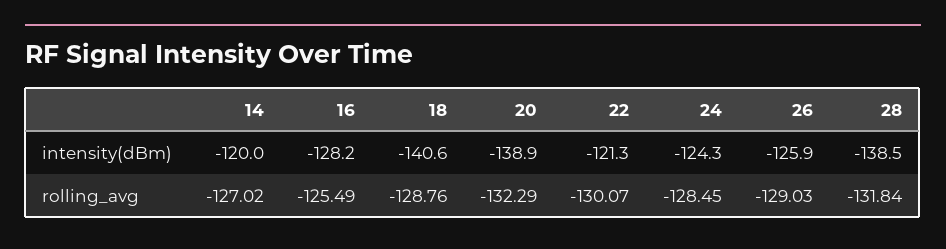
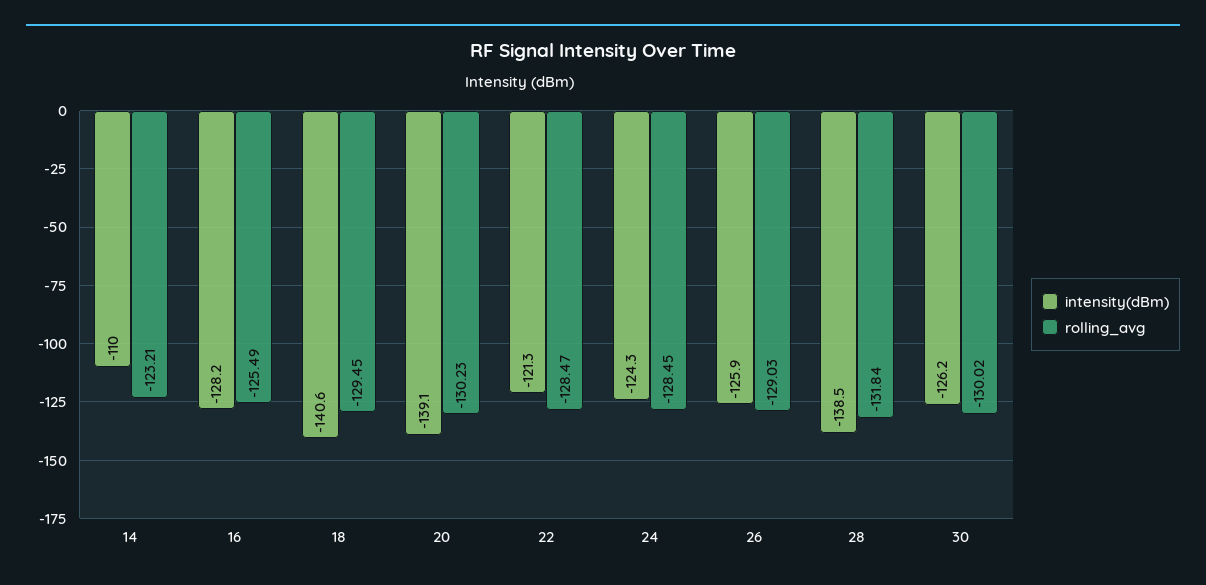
intensity(dBm), 14: -120 -> -110
intensity(dBm), 20: -138.9 -> -139.1
rolling_avg, 14: -127.02 -> -123.21
rolling_avg, 18: -128.76 -> -129.45
rolling_avg, 20: -132.29 -> -130.23
rolling_avg, 22: -130.07 -> -128.47
intensity(dBm), 30: none -> -126.2
rolling_avg, 30: none -> -130.02

